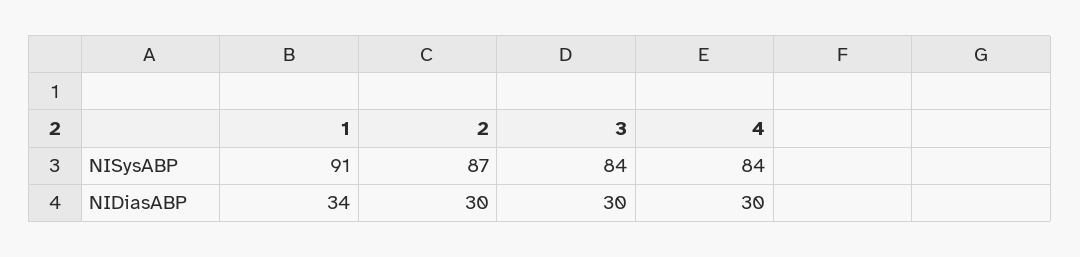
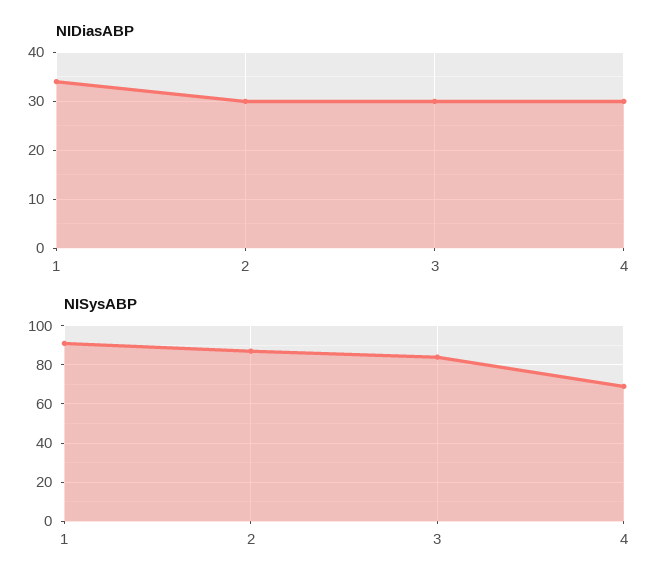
NISysABP, 4: 84 -> 70

